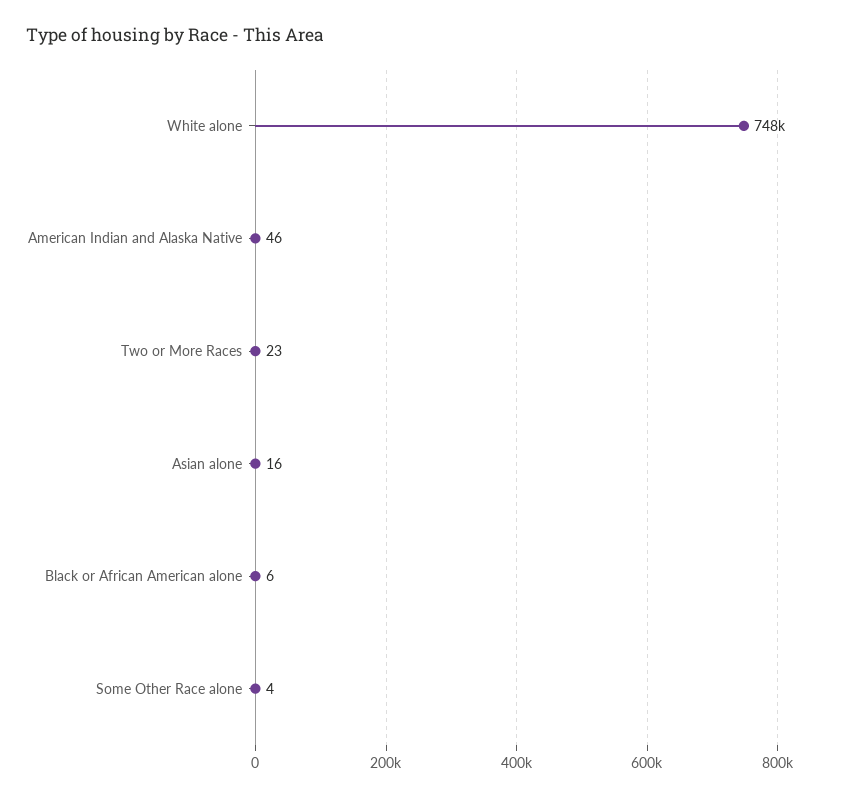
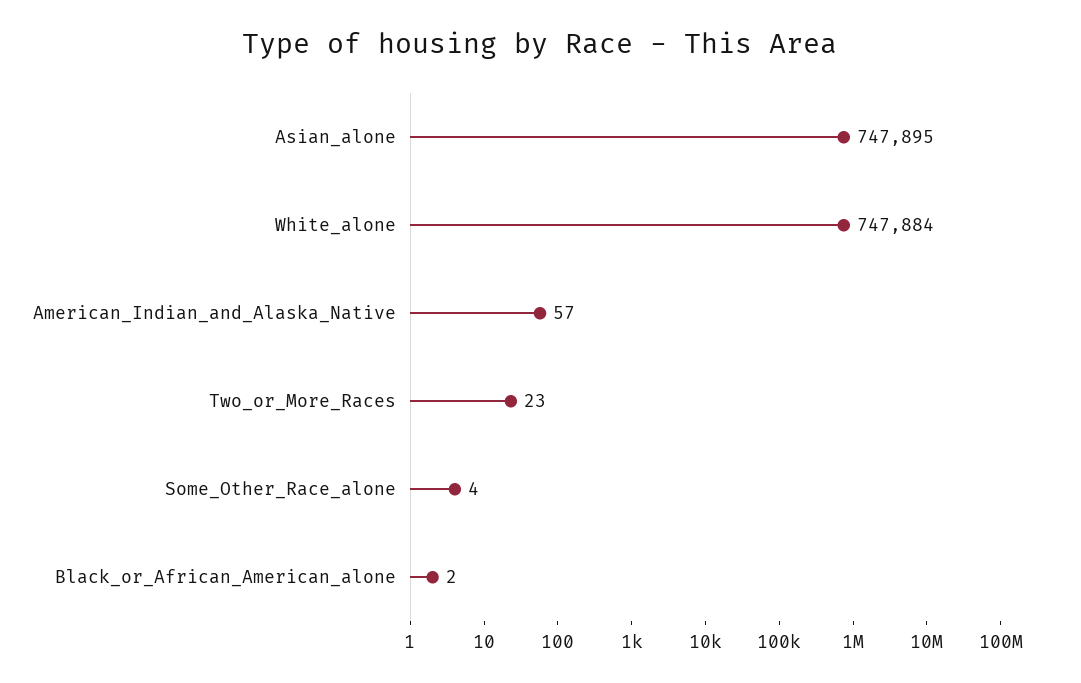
American Indian and Alaska Native: 46 -> 57
Asian alone: 16 -> 747895
Black or African American alone: 6 -> 2

